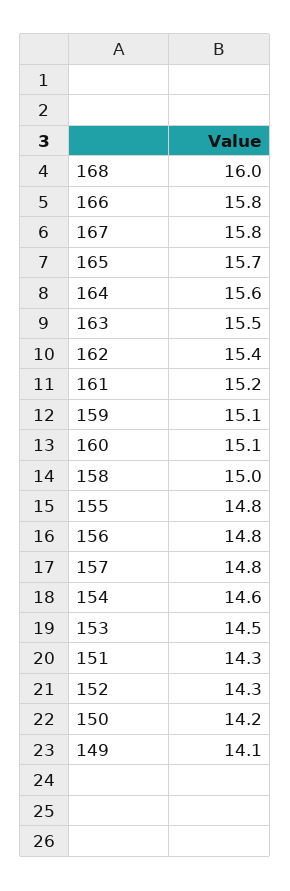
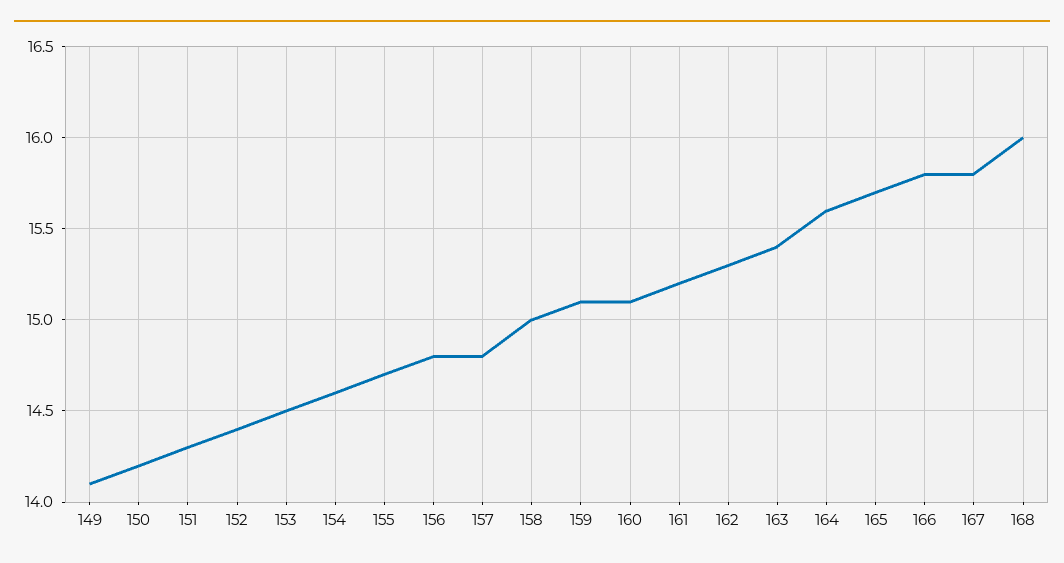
163: 15.5 -> 15.4
162: 15.4 -> 15.3
155: 14.8 -> 14.7
152: 14.3 -> 14.4

